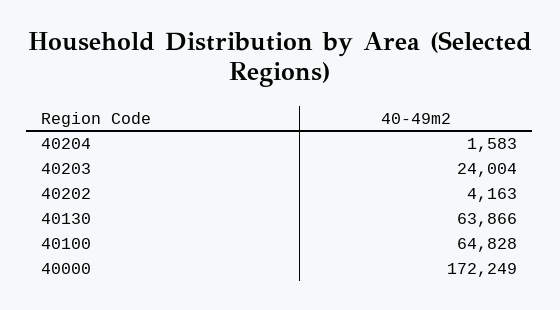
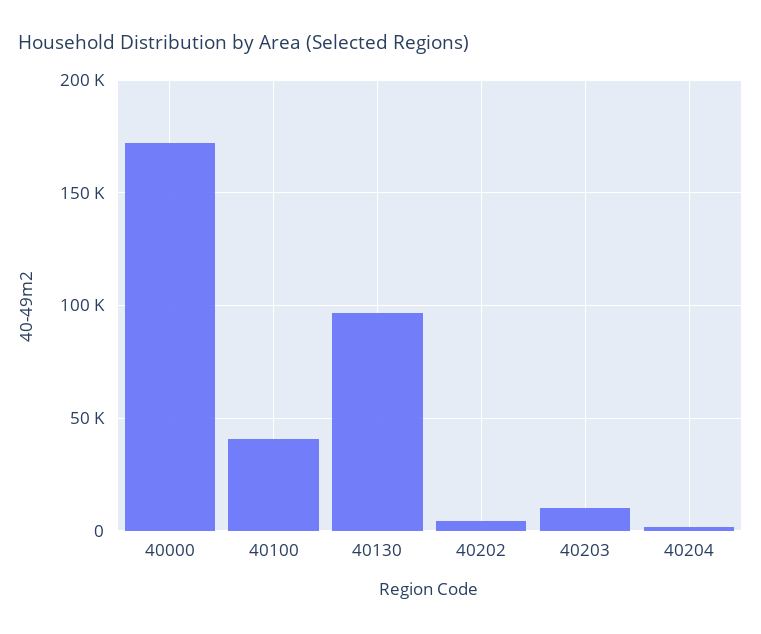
40203: 24004 -> 10000
40130: 63866 -> 95000
40100: 64828 -> 40000

